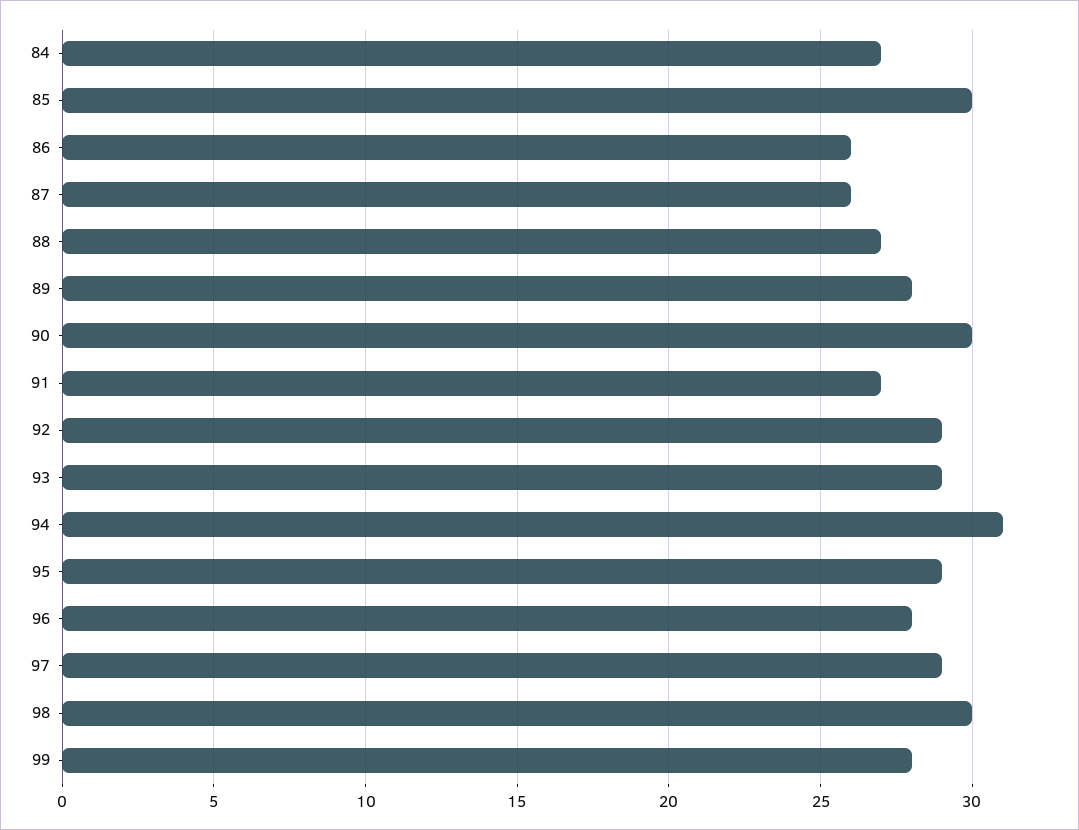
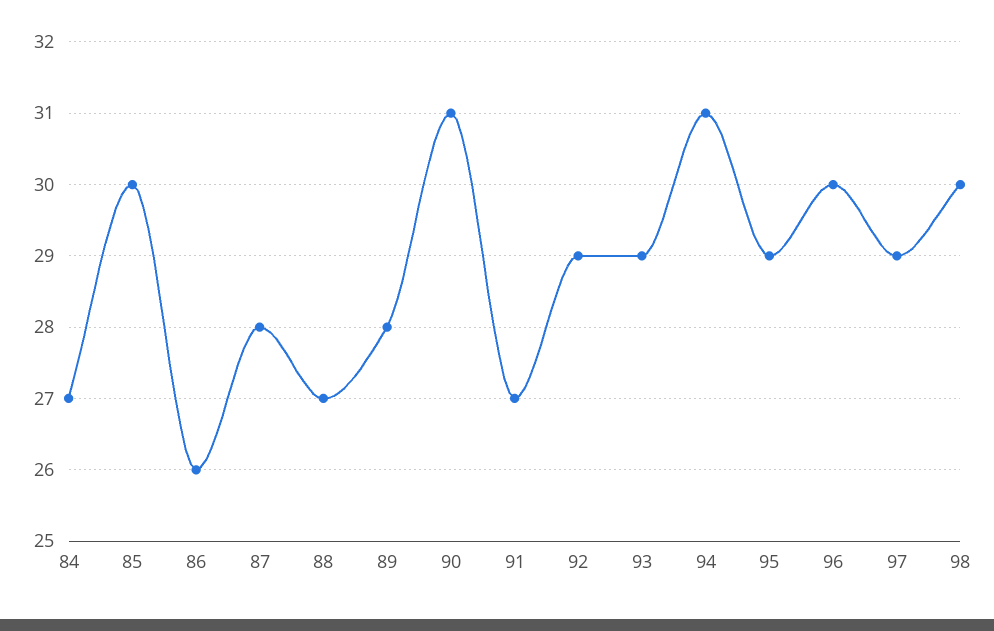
87: 26 -> 28
90: 30 -> 31
96: 28 -> 30
99: 28 -> none

